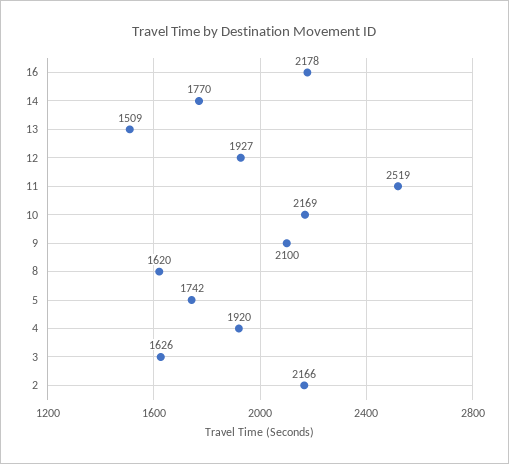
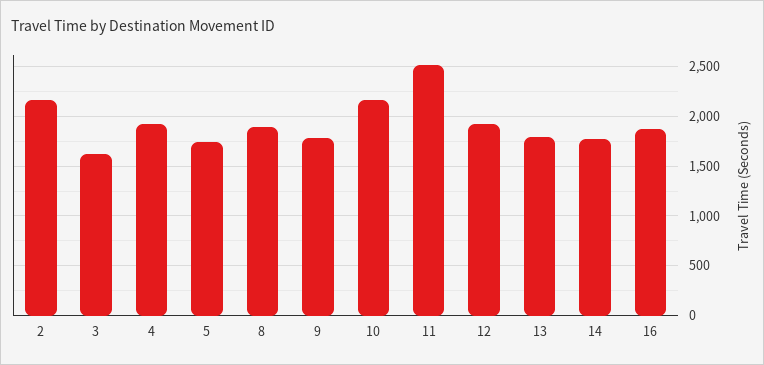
16: 2178 -> 1900
13: 1509 -> 1800
9: 2100 -> 1800
8: 1620 -> 1900

